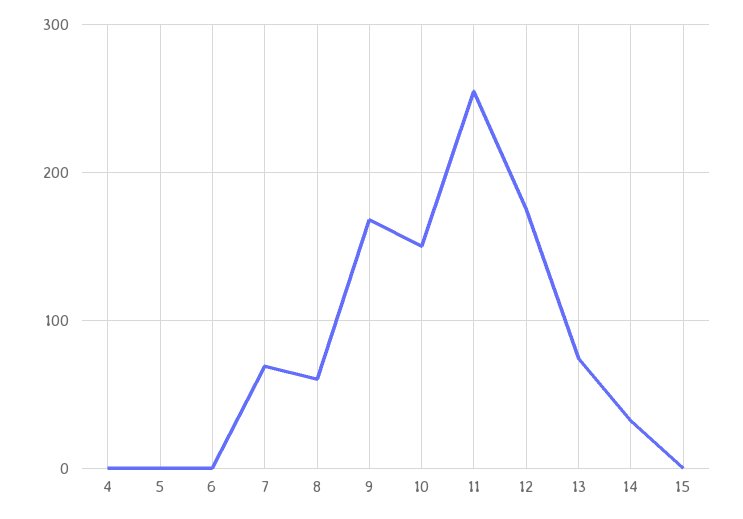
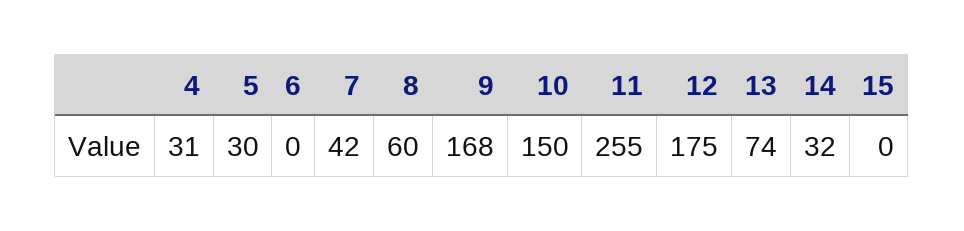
4: 0 -> 31
5: 0 -> 30
7: 70 -> 42

